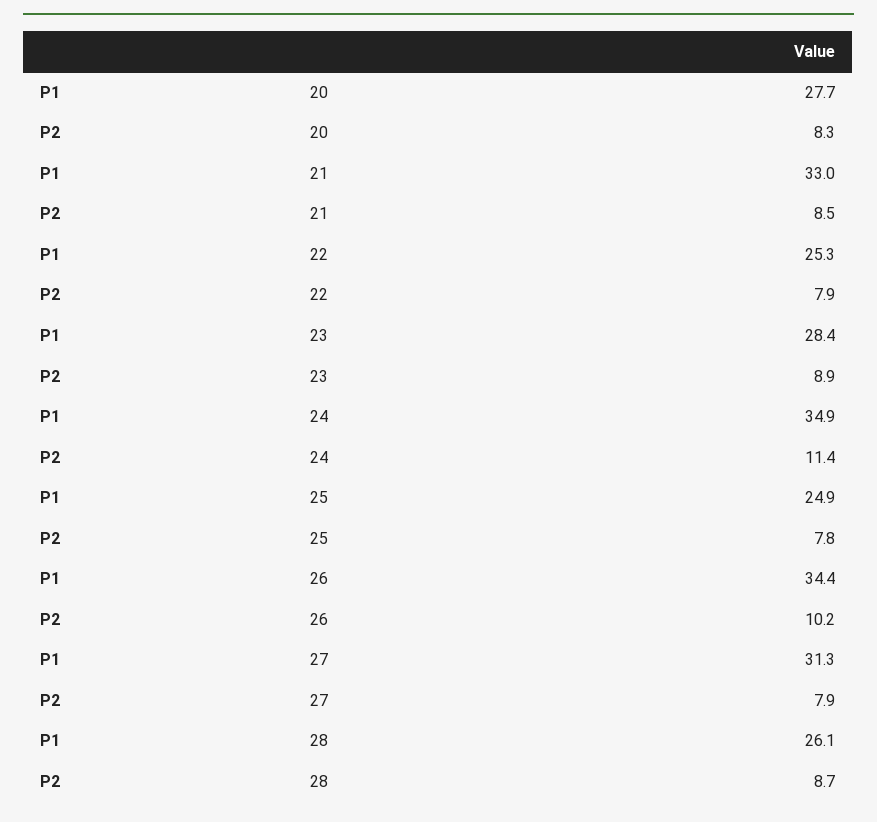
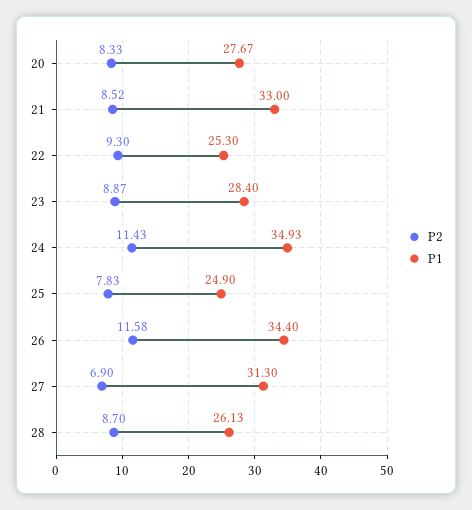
P2, 22: 7.9 -> 9.3
P2, 26: 10.2 -> 11.58
P2, 27: 7.9 -> 6.9

